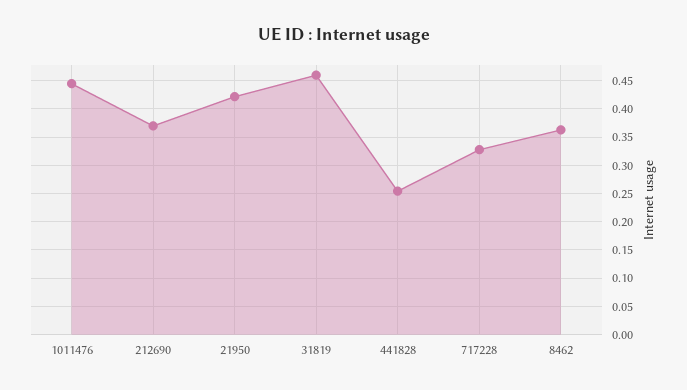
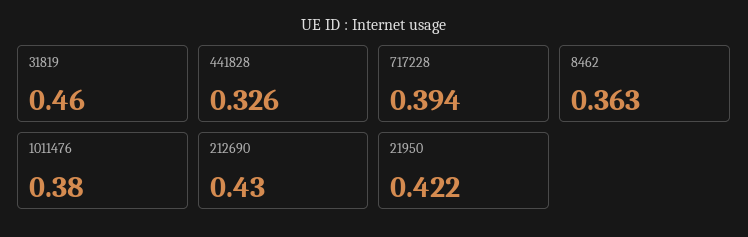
1011476: 0.45 -> 0.38
212690: 0.375 -> 0.43
441828: 0.25 -> 0.326
717228: 0.325 -> 0.394

